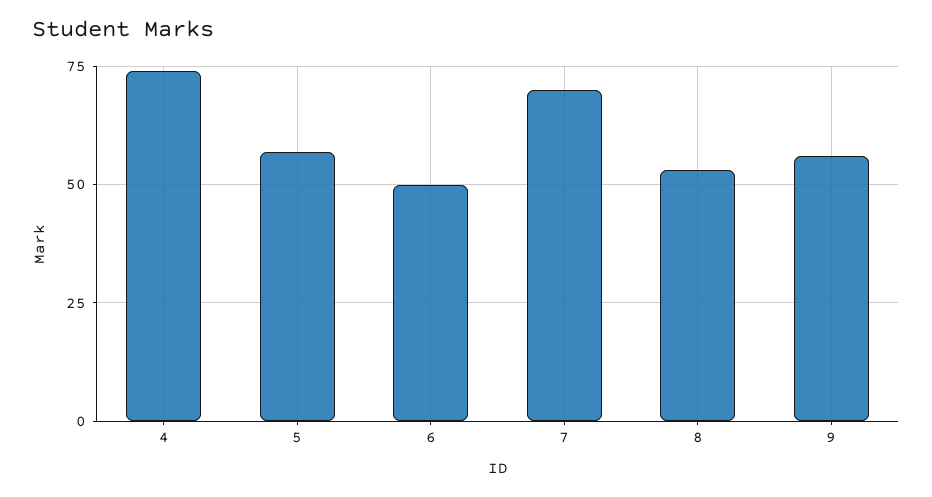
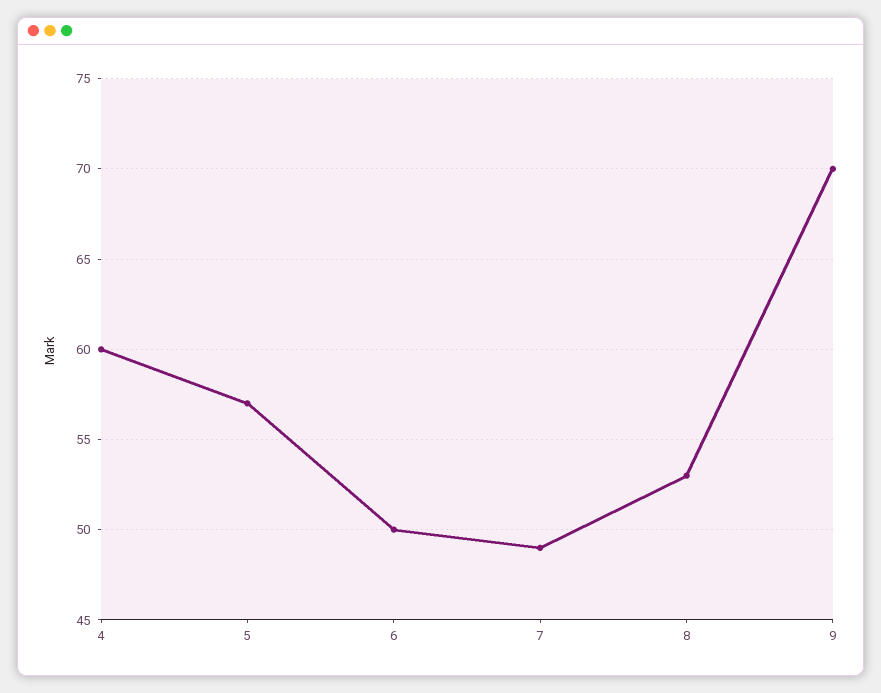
4: 75 -> 60
7: 70 -> 49
9: 55 -> 70

